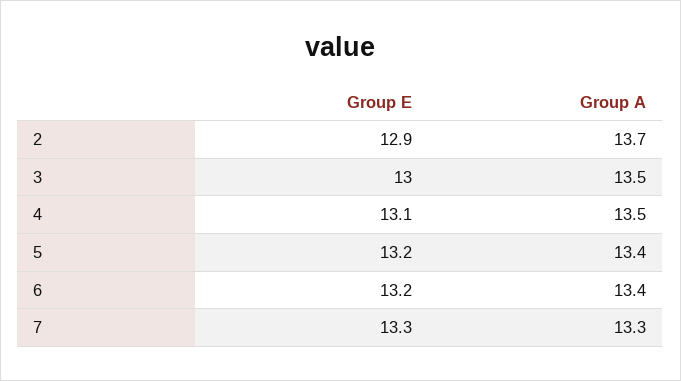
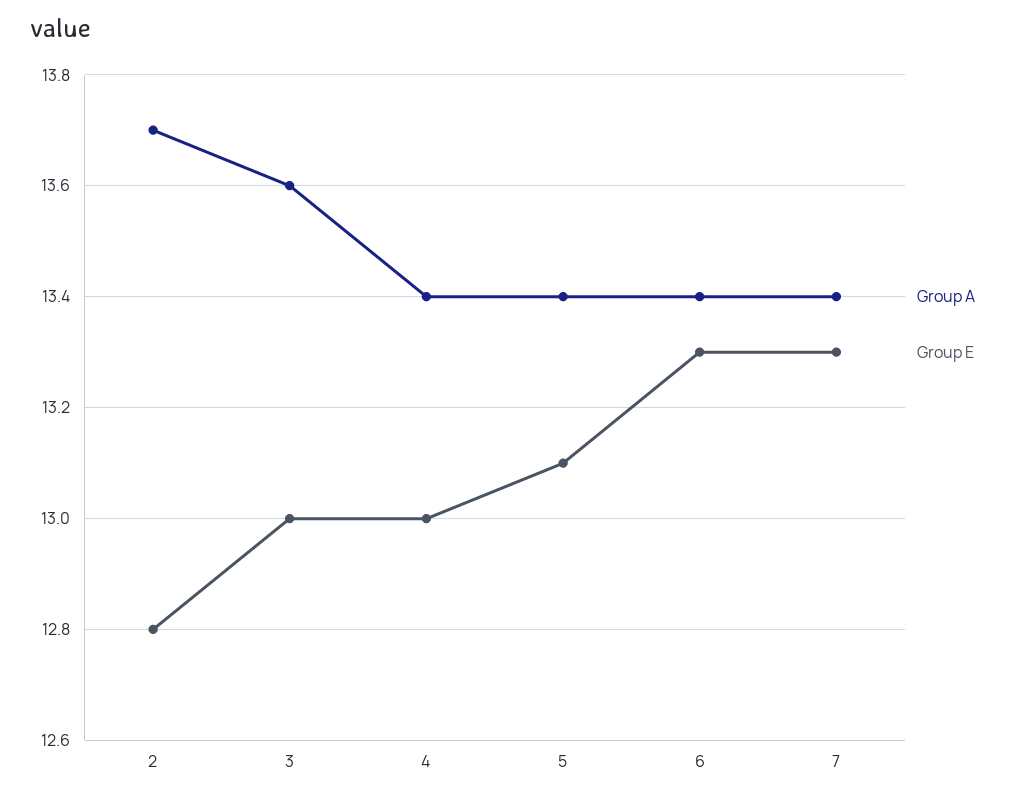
Group E, 2: 12.9 -> 12.8
Group A, 3: 13.5 -> 13.6
Group E, 4: 13.1 -> 13
Group A, 4: 13.5 -> 13.4
Group E, 5: 13.2 -> 13.1
Group E, 6: 13.2 -> 13.3
Group A, 7: 13.3 -> 13.4

